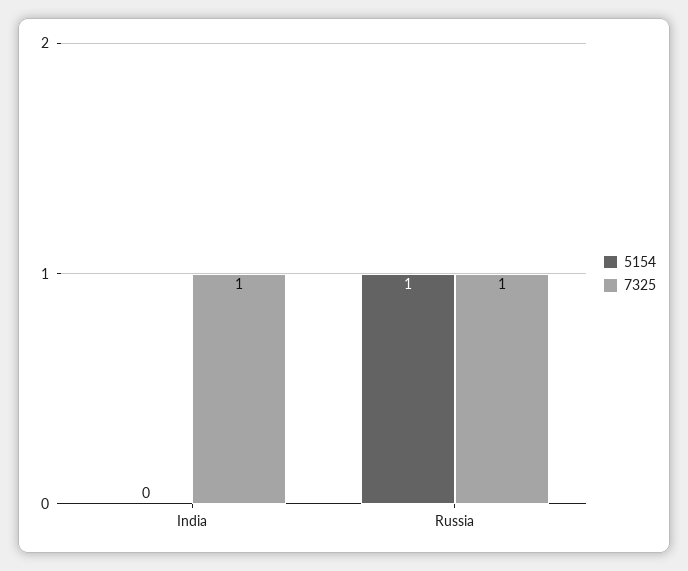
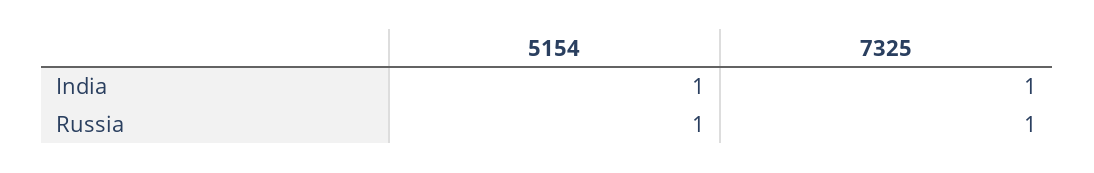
5154, India: 0 -> 1

